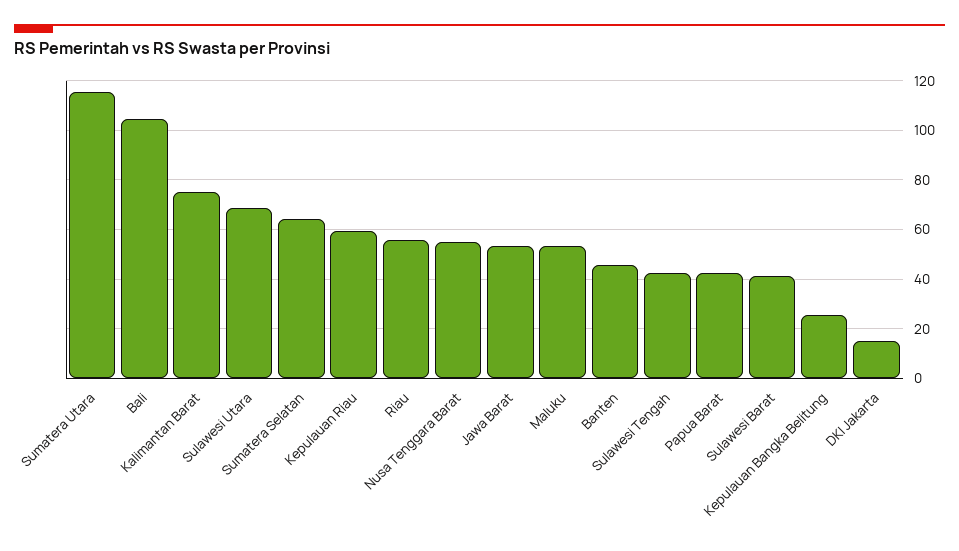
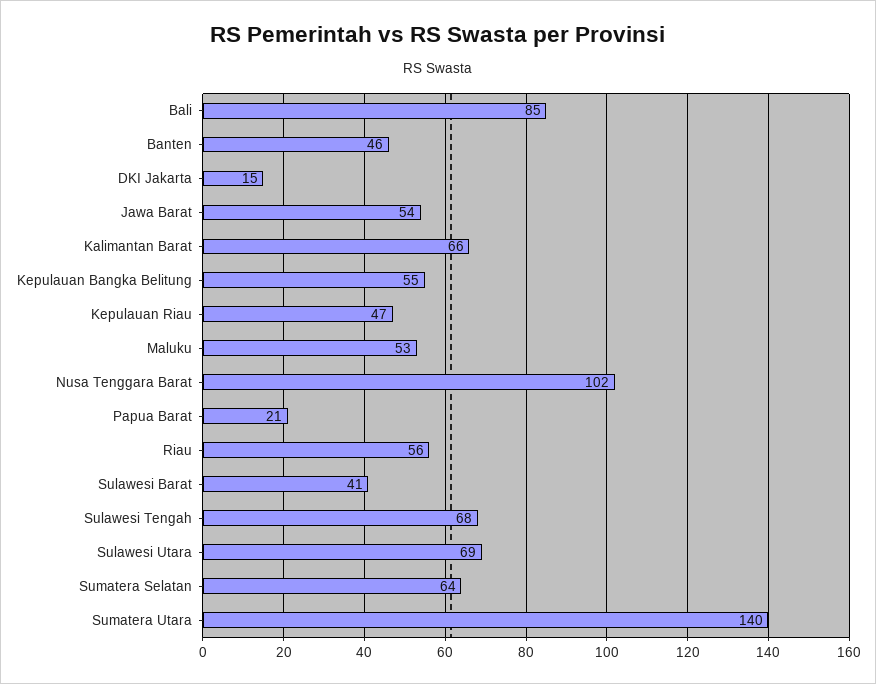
Sumatera Utara: 115 -> 140
Bali: 105 -> 85
Kalimantan Barat: 75 -> 66
Kepulauan Riau: 60 -> 47
Nusa Tenggara Barat: 55 -> 102
Sulawesi Tengah: 42.5 -> 68
Papua Barat: 42.5 -> 21
Kepulauan Bangka Belitung: 25 -> 55

